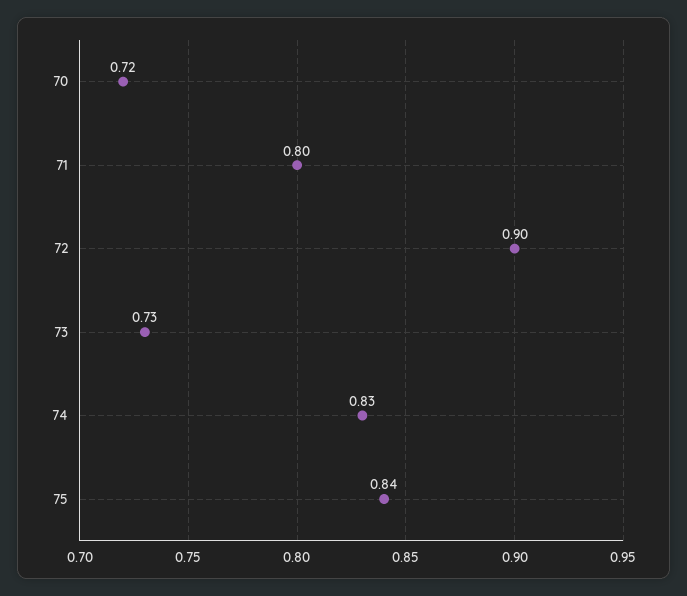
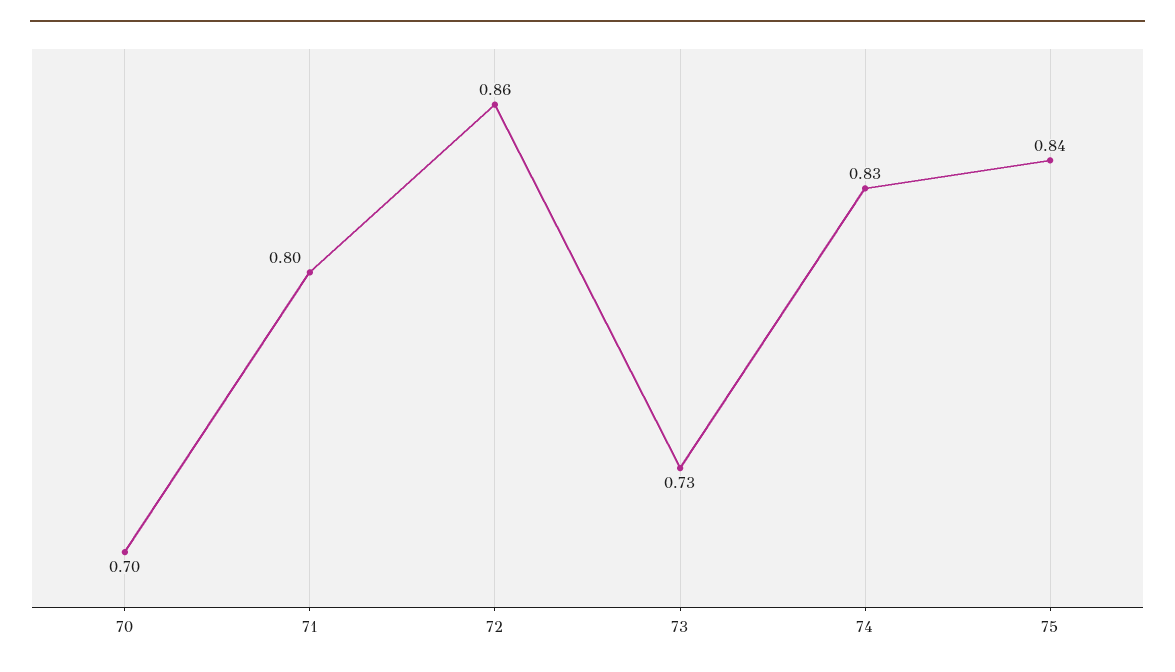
70: 0.72 -> 0.7
72: 0.9 -> 0.86

